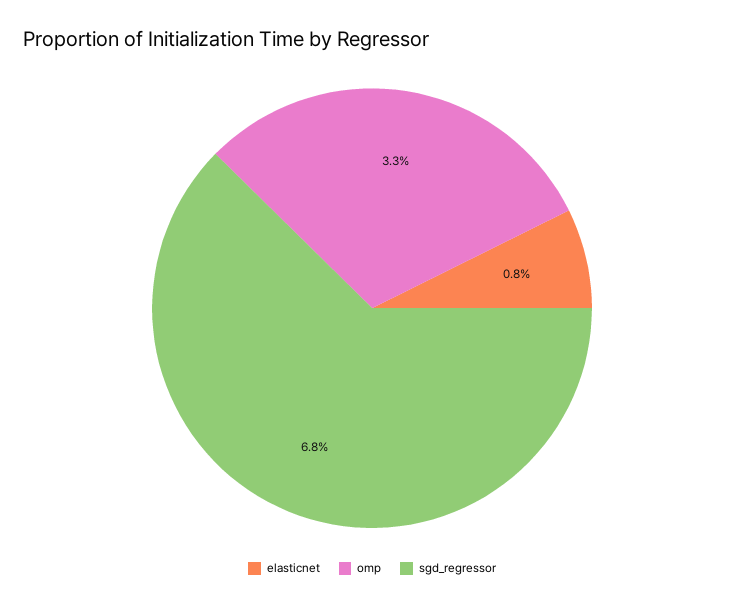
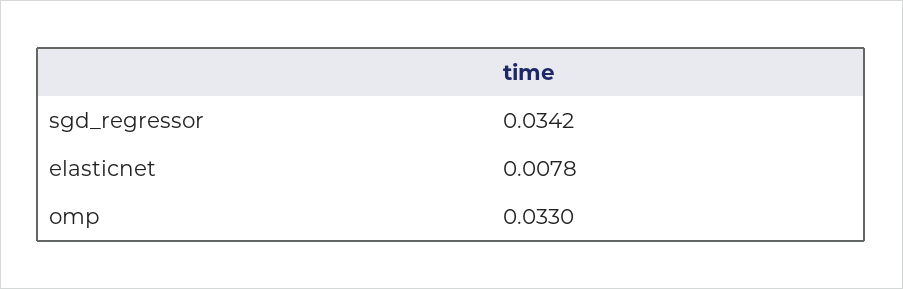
sgd_regressor: 0.068 -> 0.0342

